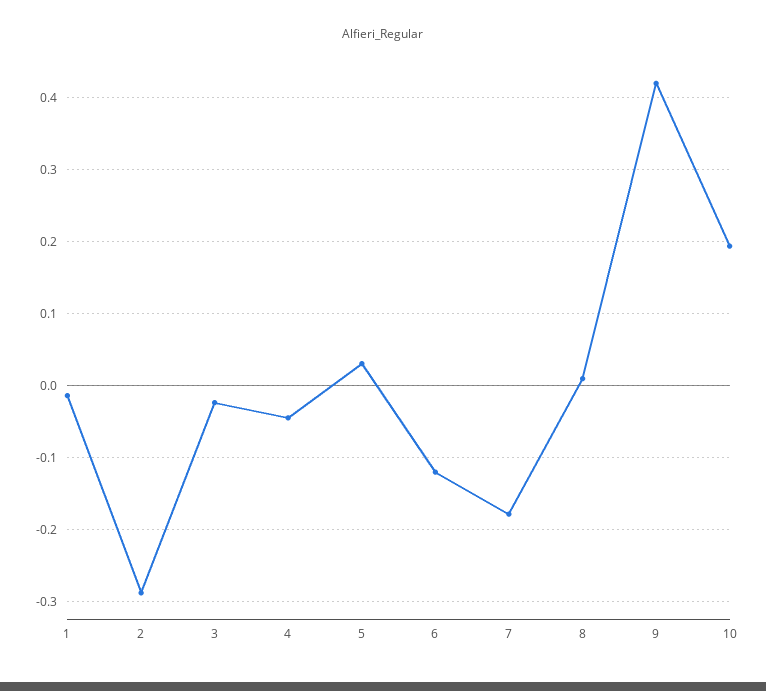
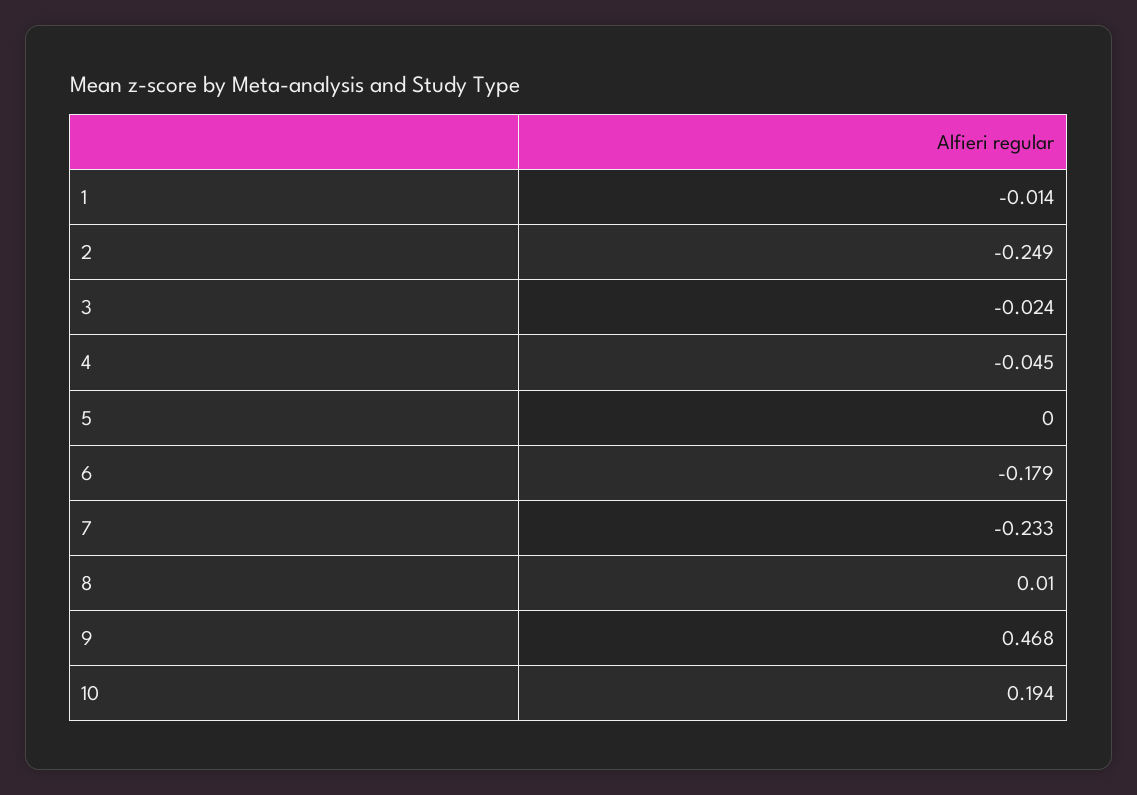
2: -0.29 -> -0.249
5: 0.03 -> 0
6: -0.12 -> -0.179
7: -0.18 -> -0.233
9: 0.42 -> 0.468

